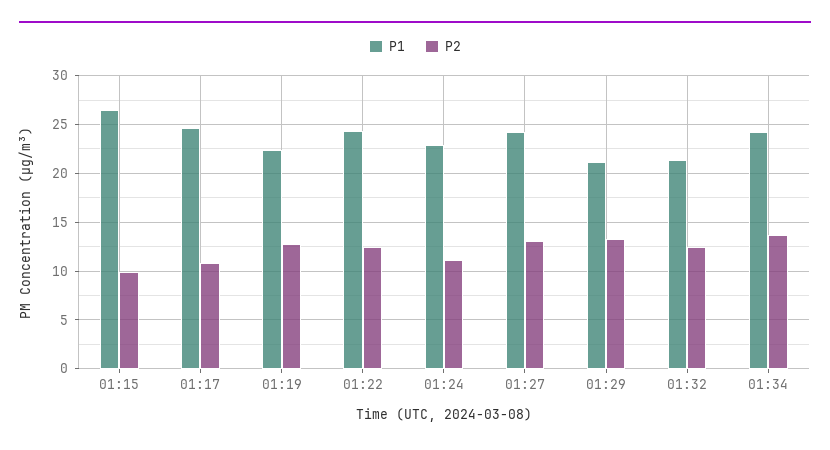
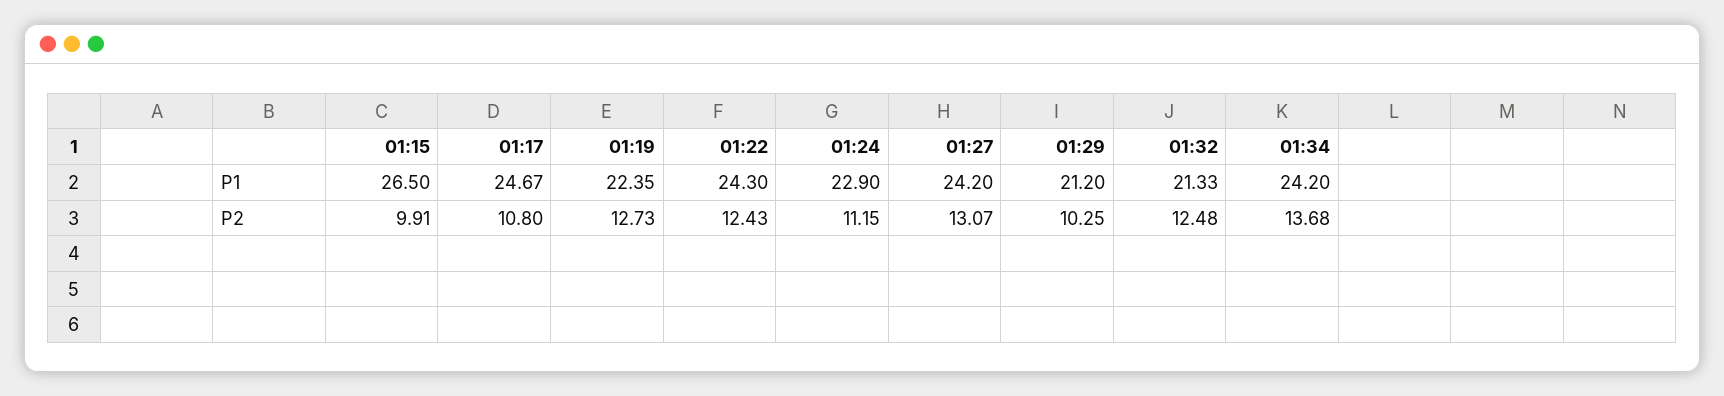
P2, 01:29: 13 -> 10.25

